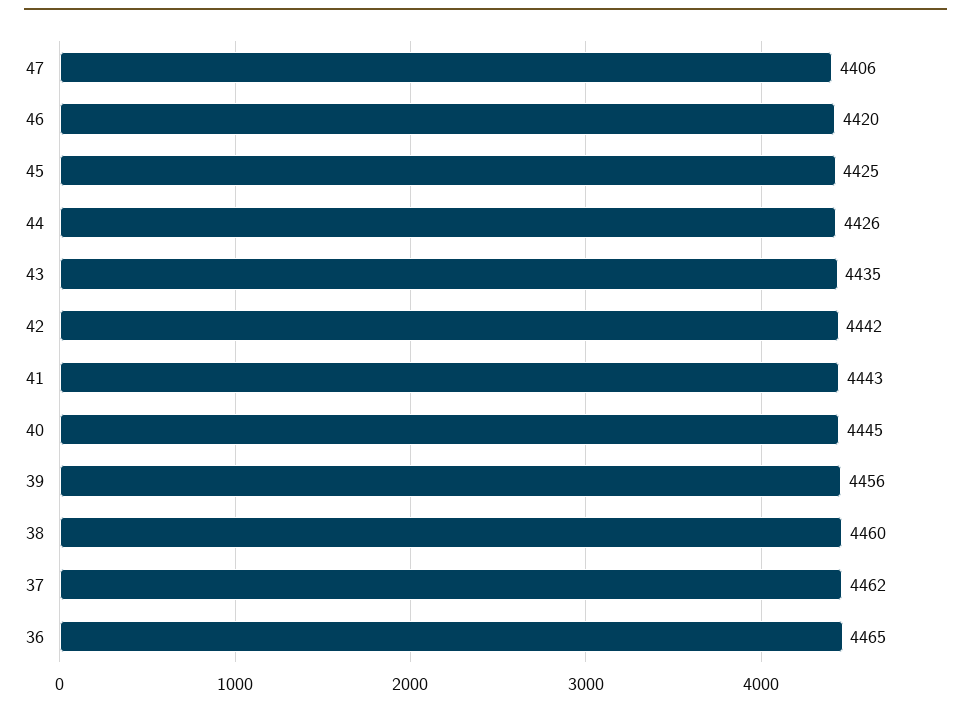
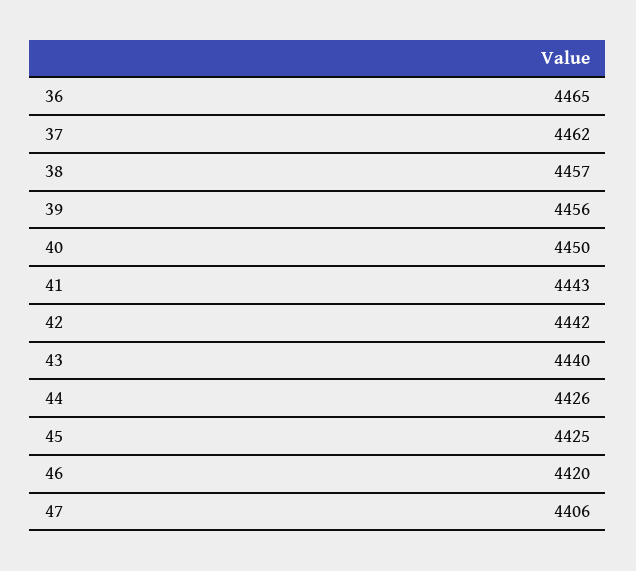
43: 4435 -> 4440
40: 4445 -> 4450
38: 4460 -> 4457

